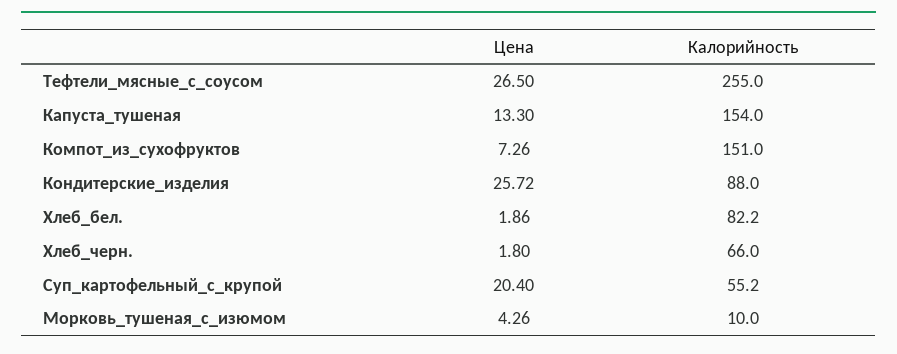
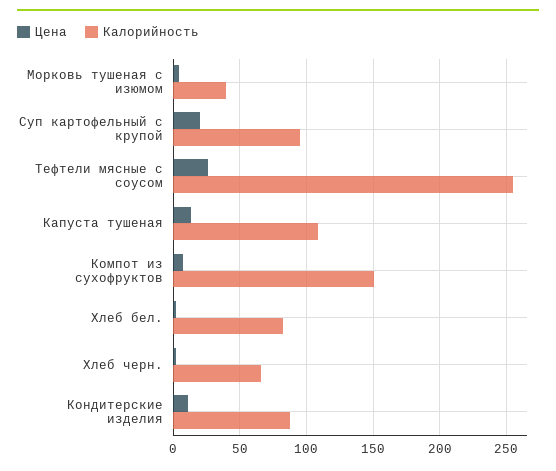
Калорийность, Капуста_тушеная: 154 -> 110
Цена, Кондитерские_изделия: 25.72 -> 10
Калорийность, Суп_картофельный_с_крупой: 55.2 -> 95
Калорийность, Морковь_тушеная_с_изюмом: 10 -> 40

